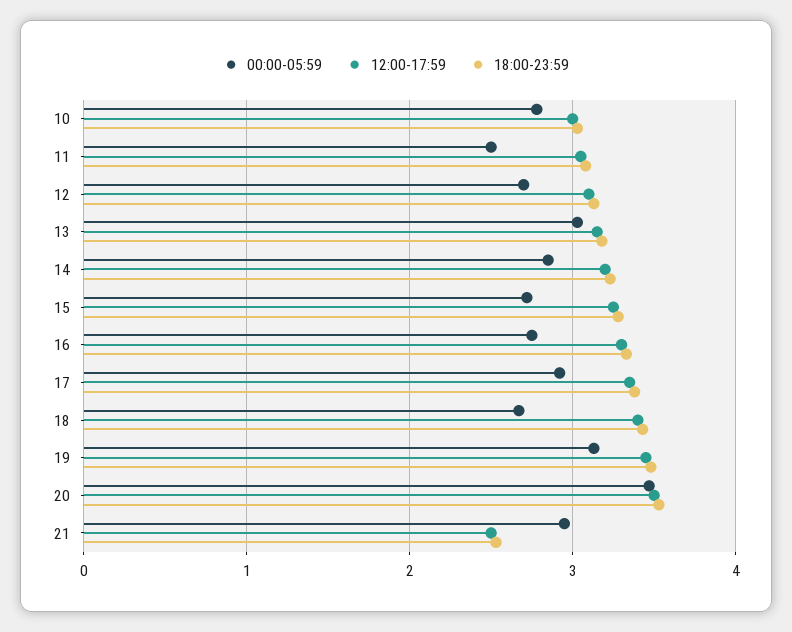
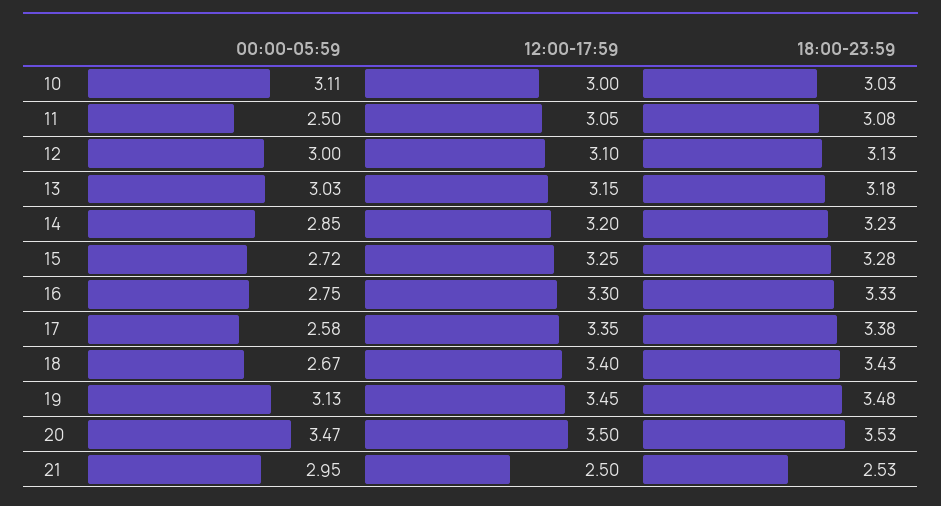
00:00-05:59, 10: 2.8 -> 3.11
00:00-05:59, 12: 2.7 -> 3
00:00-05:59, 17: 2.9 -> 2.58

